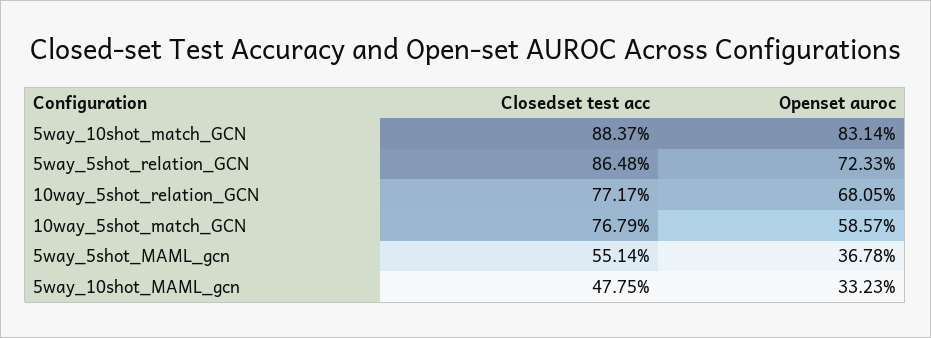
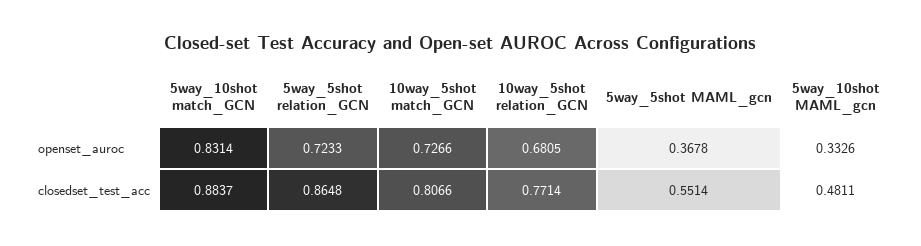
Closedset test acc, 10way_5shot_relation_GCN: 0.7717 -> 0.7714
Closedset test acc, 10way_5shot_match_GCN: 0.7679 -> 0.8066
Openset auroc, 10way_5shot_match_GCN: 0.5857 -> 0.7266
Closedset test acc, 5way_10shot_MAML_gcn: 0.4775 -> 0.4811
Openset auroc, 5way_10shot_MAML_gcn: 0.3323 -> 0.3326

